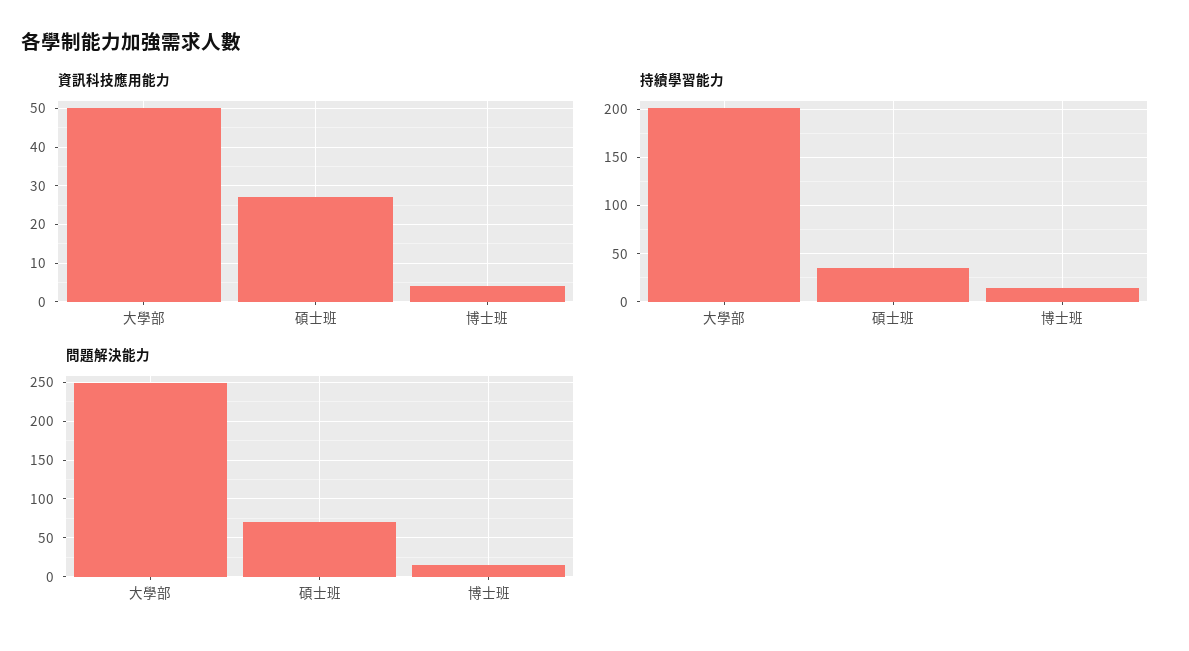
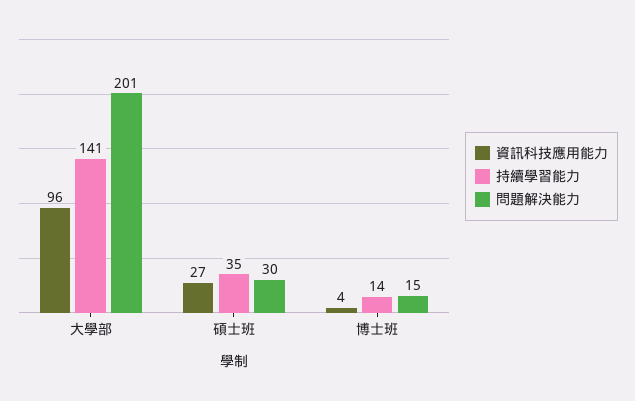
資訊科技應用能力, 大學部: 50 -> 96
持續學習能力, 大學部: 200 -> 141
問題解決能力, 大學部: 250 -> 201
問題解決能力, 碩士班: 70 -> 30

